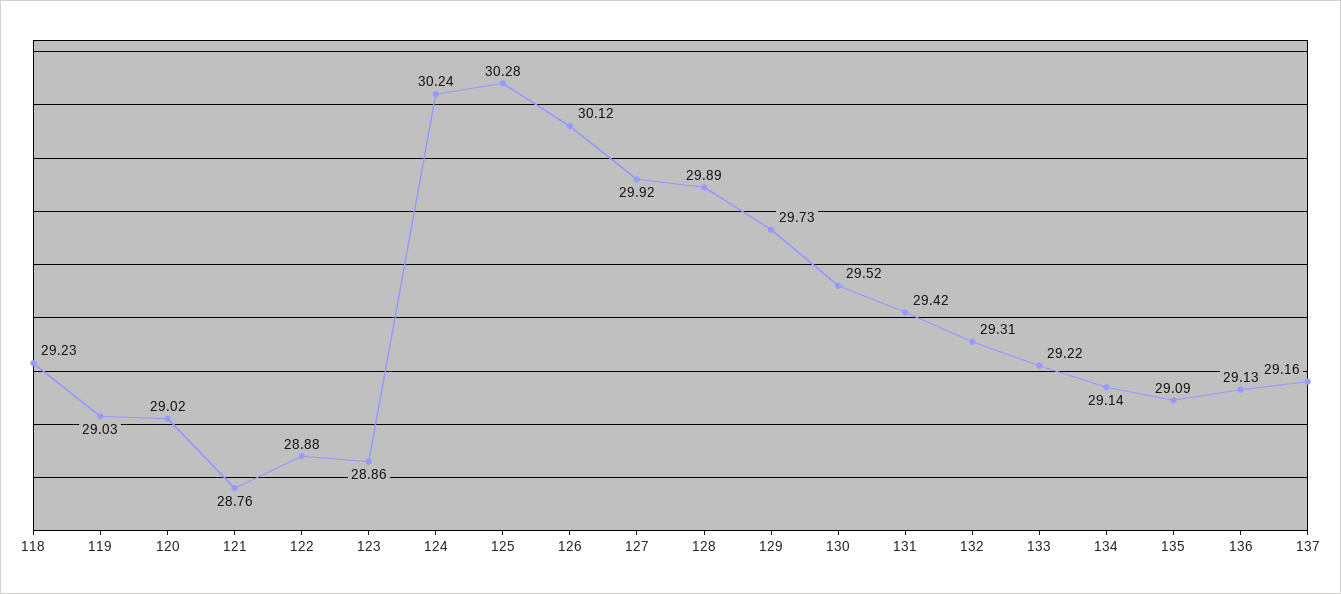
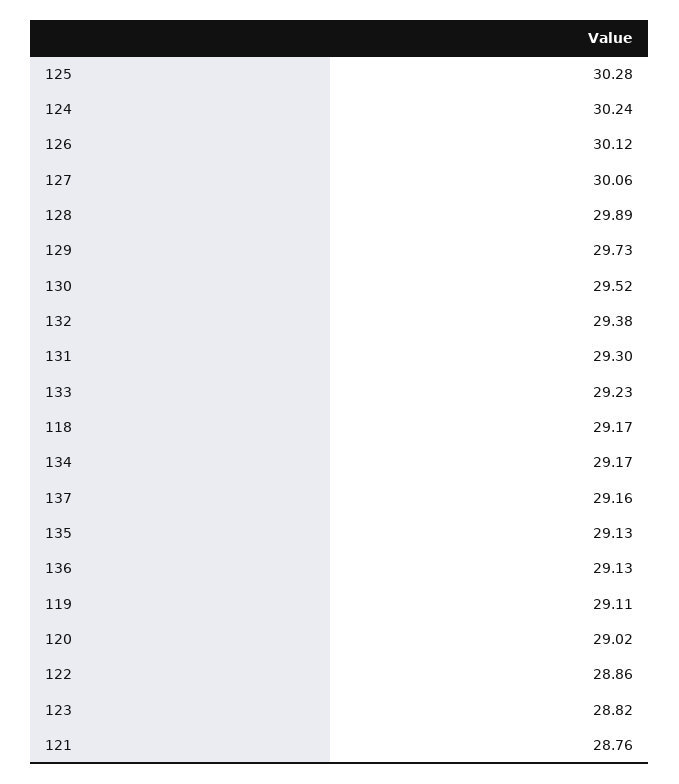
118: 29.23 -> 29.17
119: 29.03 -> 29.11
122: 28.88 -> 28.86
123: 28.86 -> 28.82
127: 29.92 -> 30.06
131: 29.42 -> 29.3
132: 29.31 -> 29.38
133: 29.22 -> 29.23
134: 29.14 -> 29.17
135: 29.09 -> 29.13

